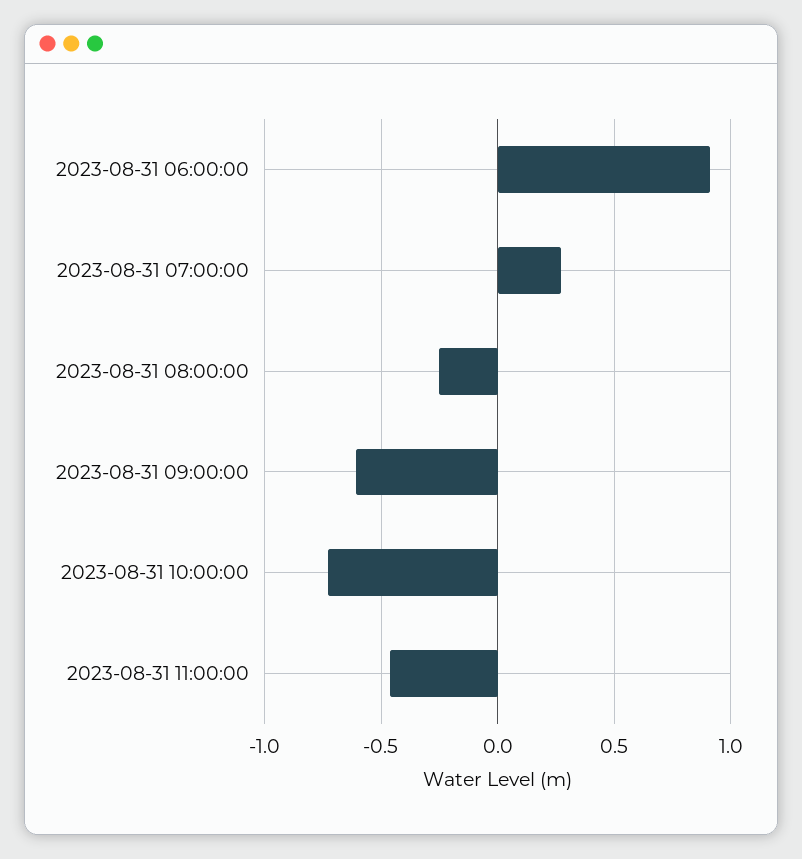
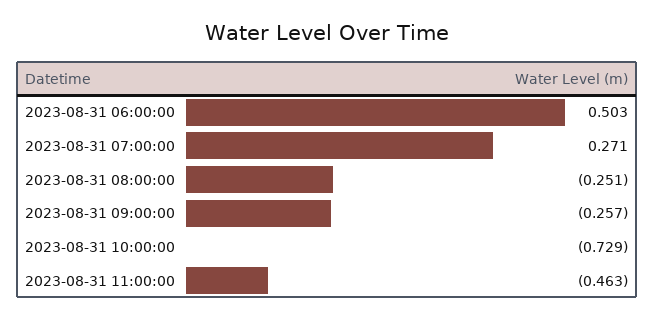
2023-08-31 06:00:00: 0.9 -> 0.503
2023-08-31 09:00:00: -0.6 -> -0.257

